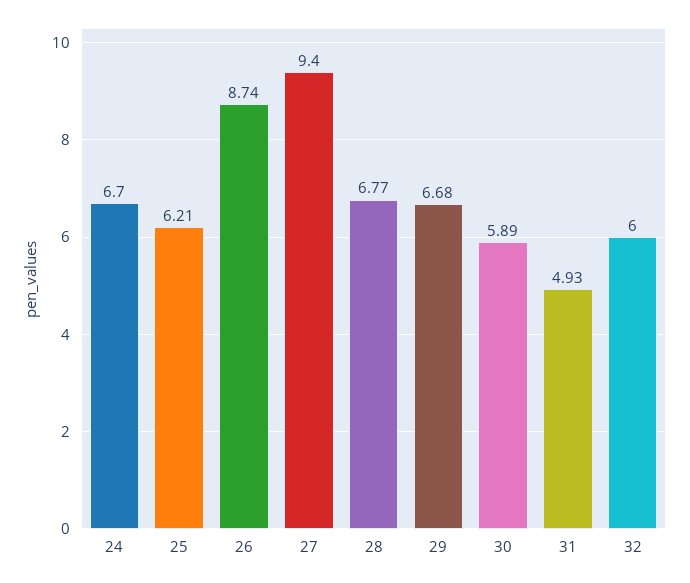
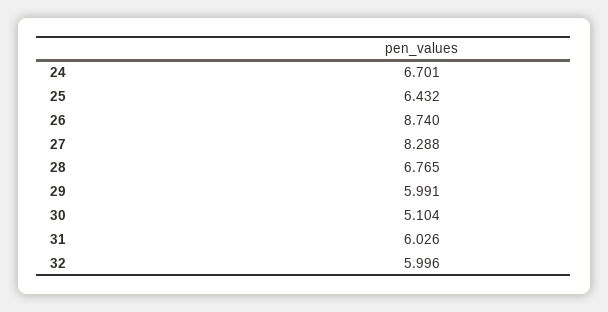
25: 6.21 -> 6.432
27: 9.4 -> 8.288
29: 6.68 -> 5.991
30: 5.89 -> 5.104
31: 4.93 -> 6.026

